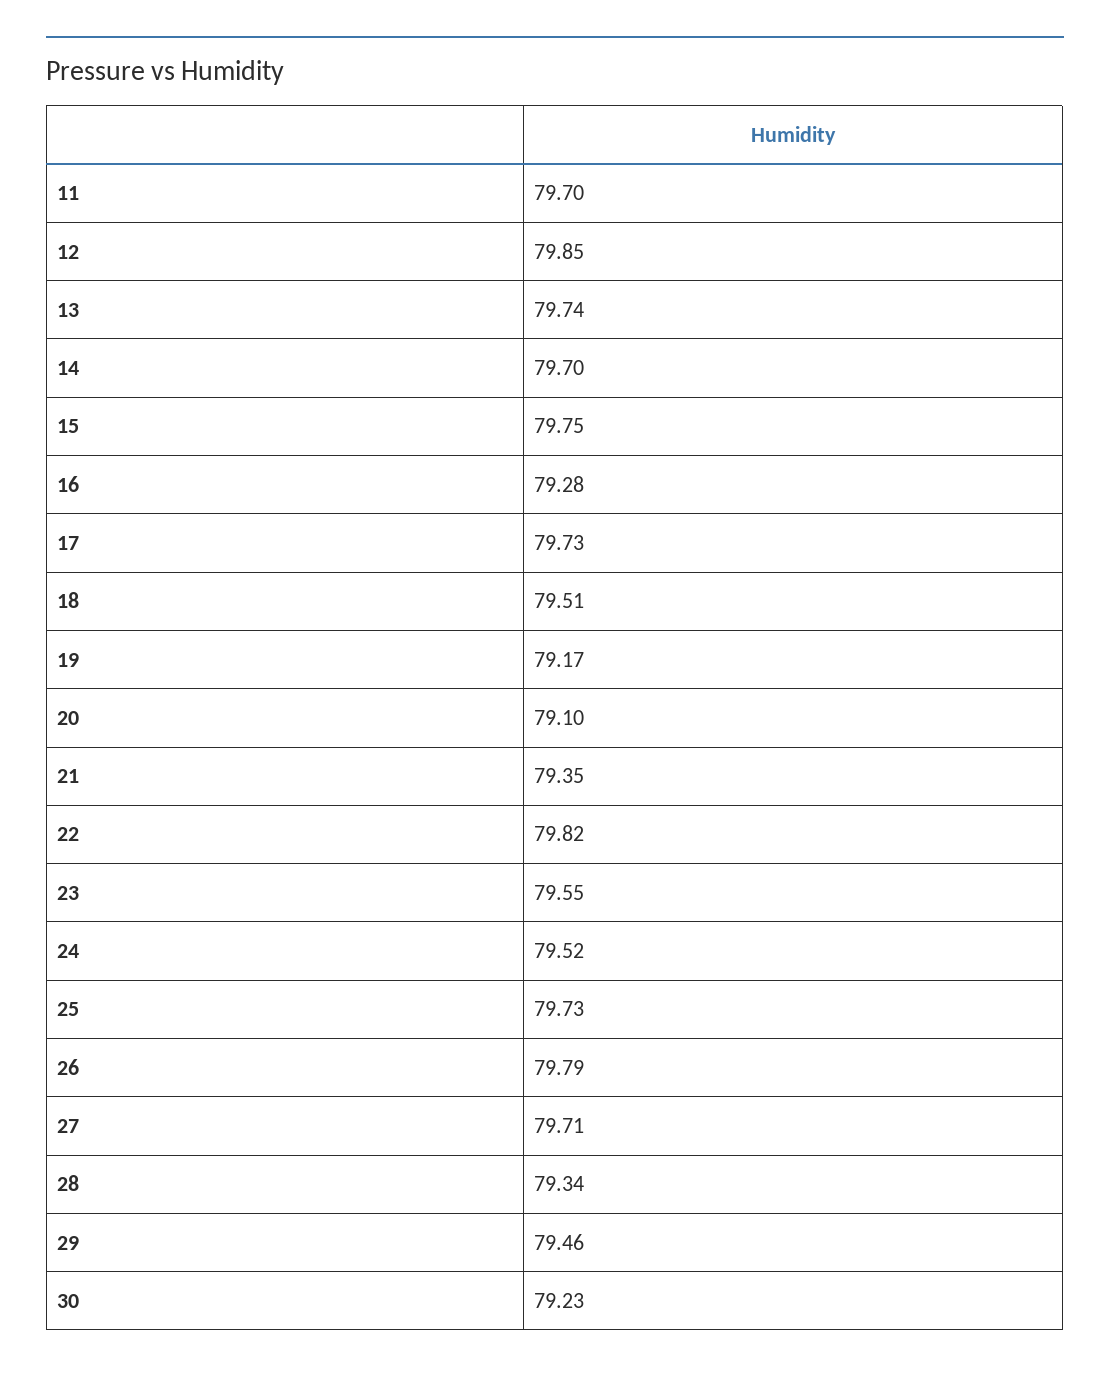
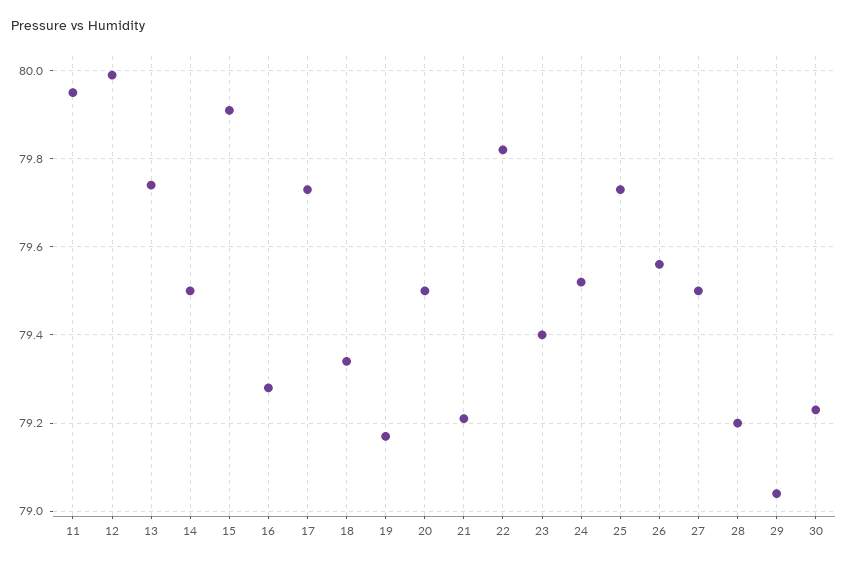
11: 79.7 -> 79.95
12: 79.85 -> 80
14: 79.7 -> 79.5
15: 79.75 -> 79.9
18: 79.51 -> 79.35
20: 79.1 -> 79.5
21: 79.35 -> 79.2
23: 79.55 -> 79.4
26: 79.79 -> 79.55
27: 79.71 -> 79.5
28: 79.34 -> 79.2
29: 79.46 -> 79.05

